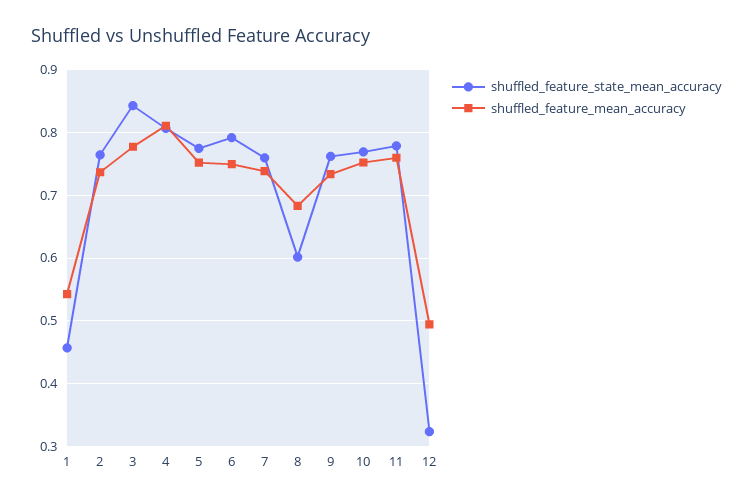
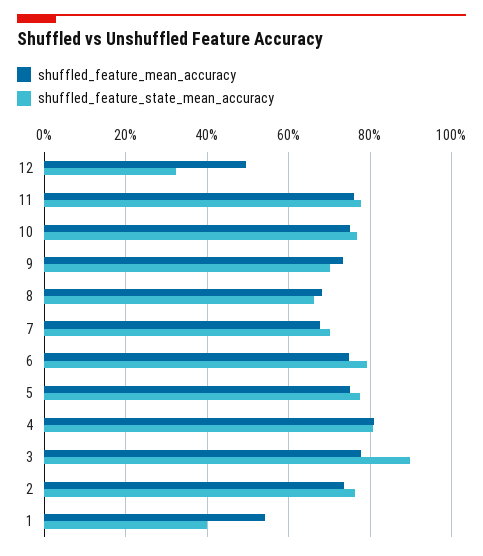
shuffled_feature_state_mean_accuracy, 1: 0.46 -> 0.4
shuffled_feature_state_mean_accuracy, 3: 0.84 -> 0.9
shuffled_feature_state_mean_accuracy, 7: 0.76 -> 0.7
shuffled_feature_mean_accuracy, 7: 0.74 -> 0.68
shuffled_feature_state_mean_accuracy, 8: 0.6 -> 0.66
shuffled_feature_state_mean_accuracy, 9: 0.76 -> 0.7

